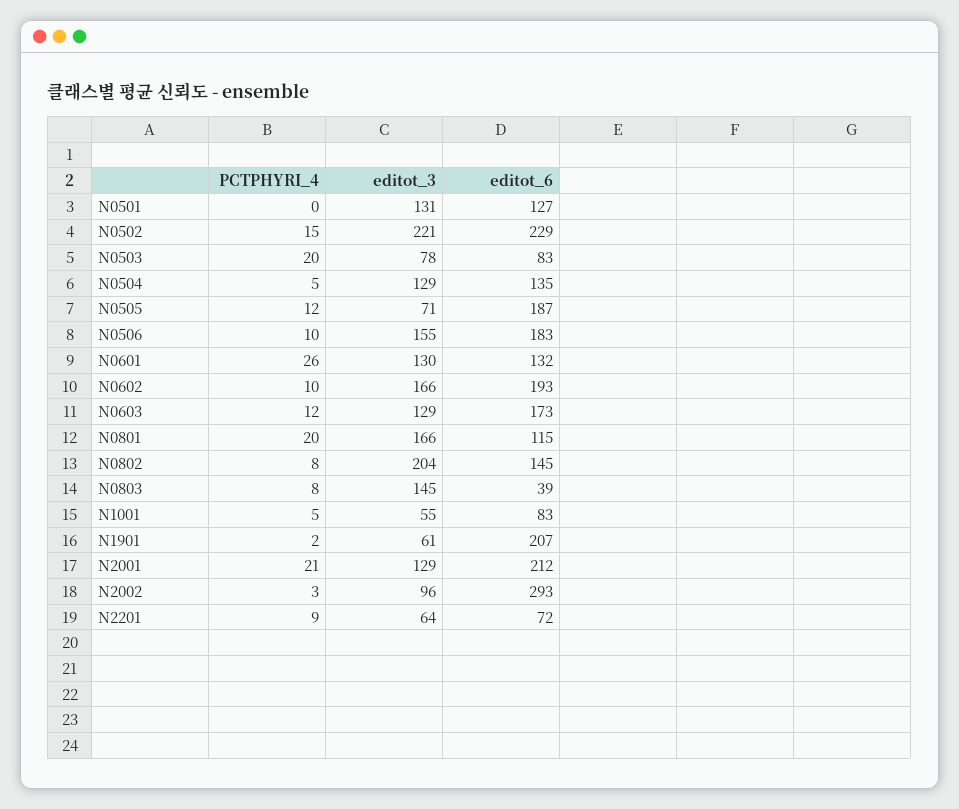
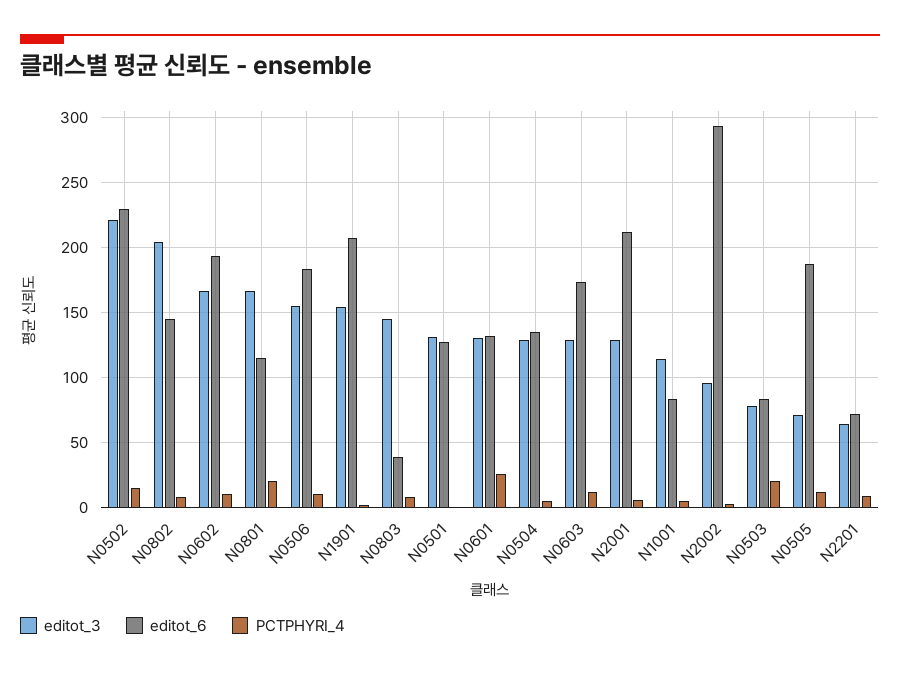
editot_3, N1001: 55 -> 115
editot_3, N1901: 61 -> 155
PCTPHYRI_4, N2001: 21 -> 5

